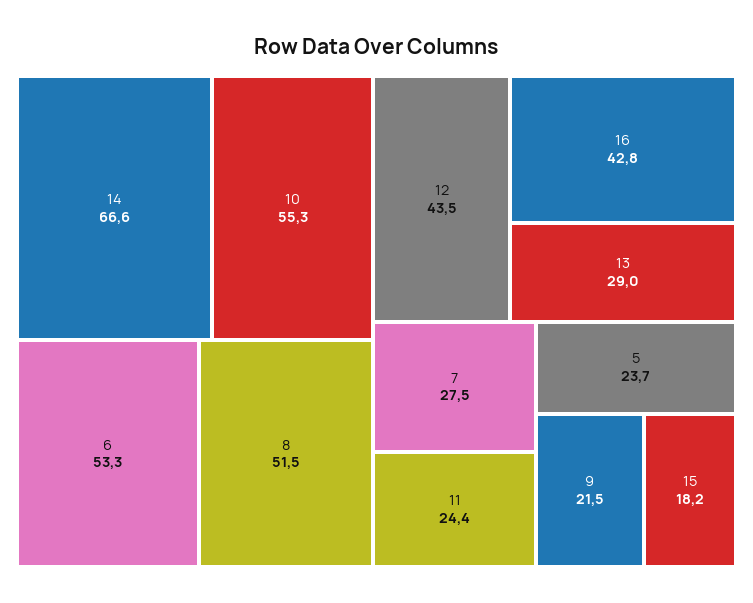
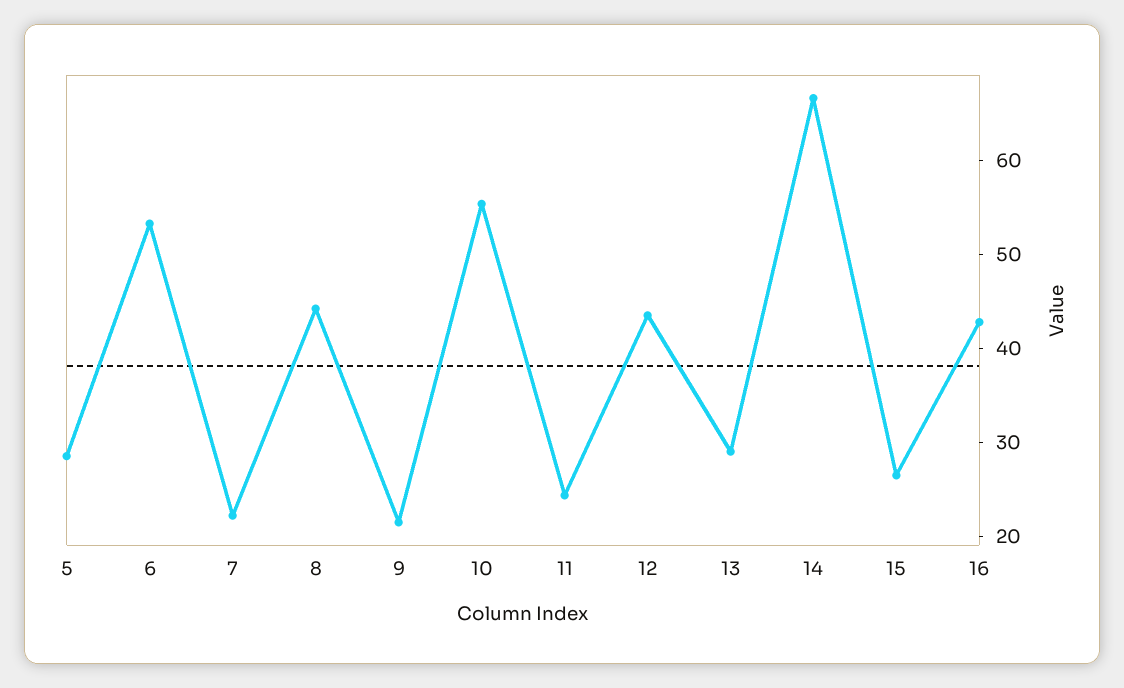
8: 51.5 -> 44
7: 27.5 -> 22
5: 23.7 -> 28
15: 18.2 -> 26

